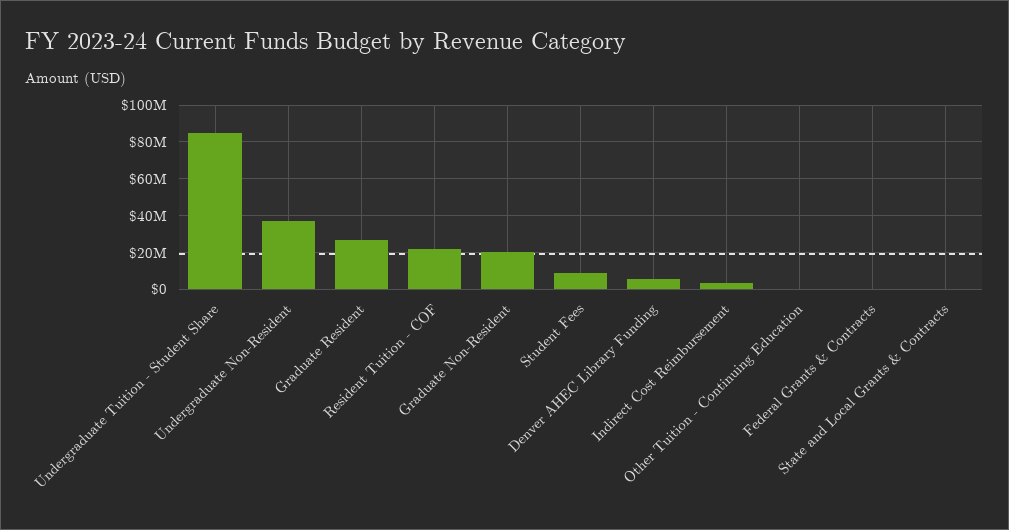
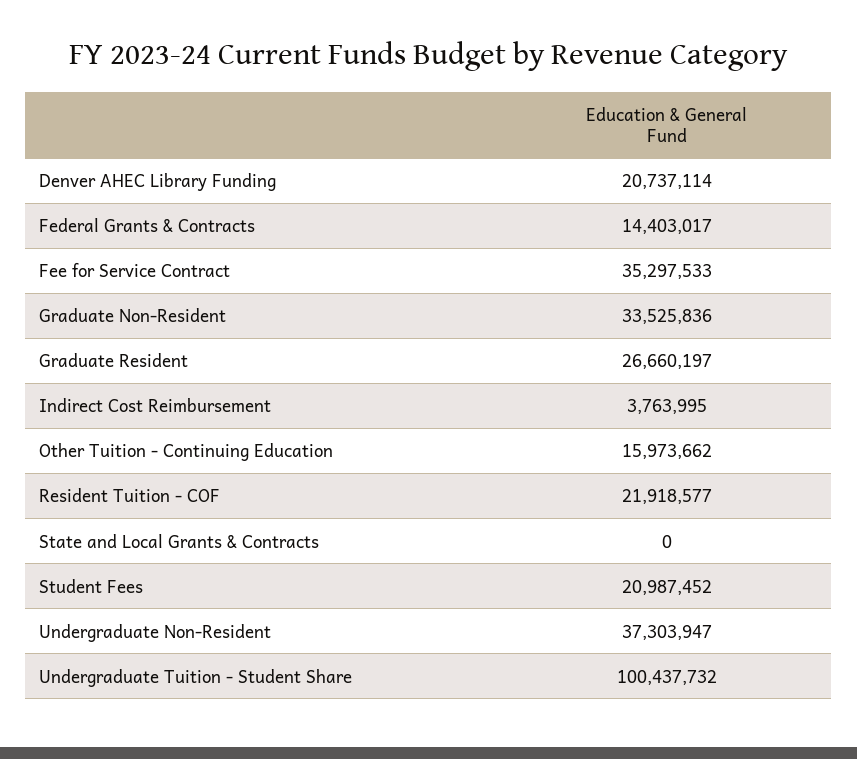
Undergraduate Tuition - Student Share: 85000000 -> 100437732
Graduate Non-Resident: 20000000 -> 33525836
Student Fees: 10000000 -> 20987452
Denver AHEC Library Funding: 5000000 -> 20737114
Other Tuition - Continuing Education: 0 -> 15973662
Federal Grants & Contracts: 0 -> 14403017
Fee for Service Contract: none -> 35297533

